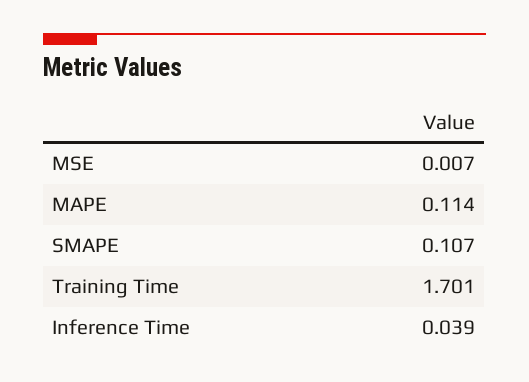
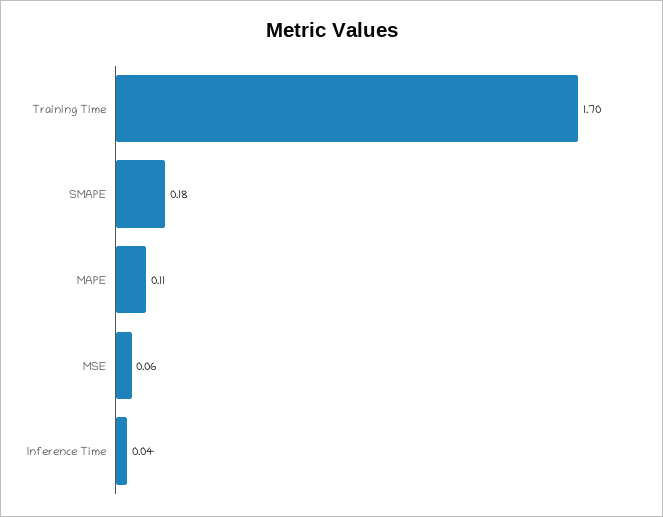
MSE: 0.007 -> 0.06
SMAPE: 0.107 -> 0.18

